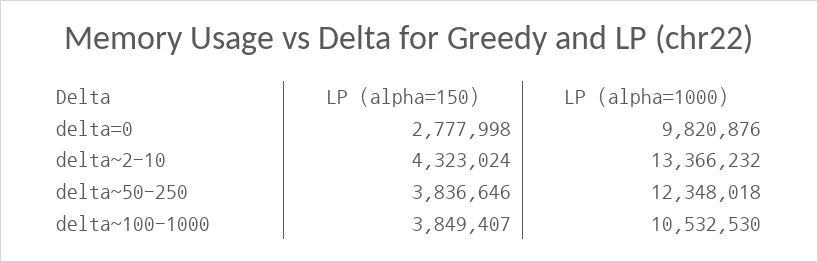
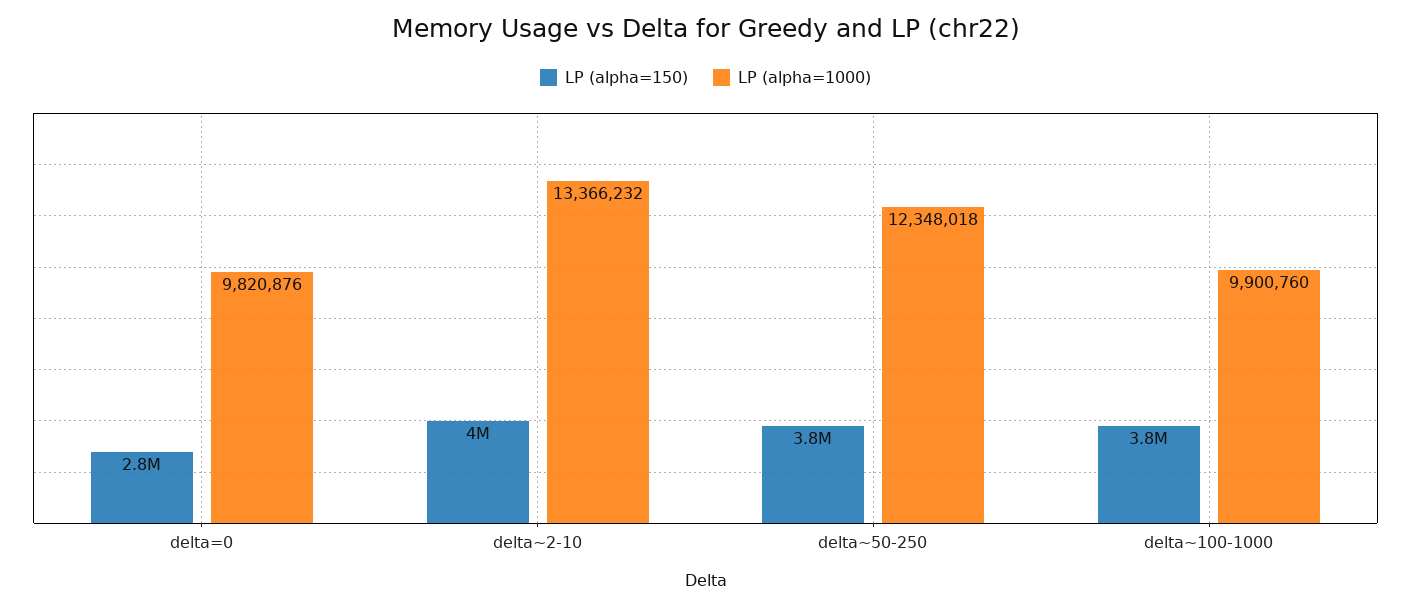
LP (alpha=150), delta~2-10: 4323024 -> 4000000
LP (alpha=1000), delta~100-1000: 10532530 -> 9900760

